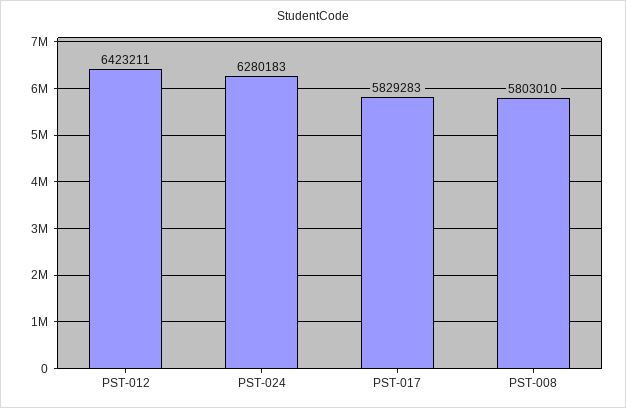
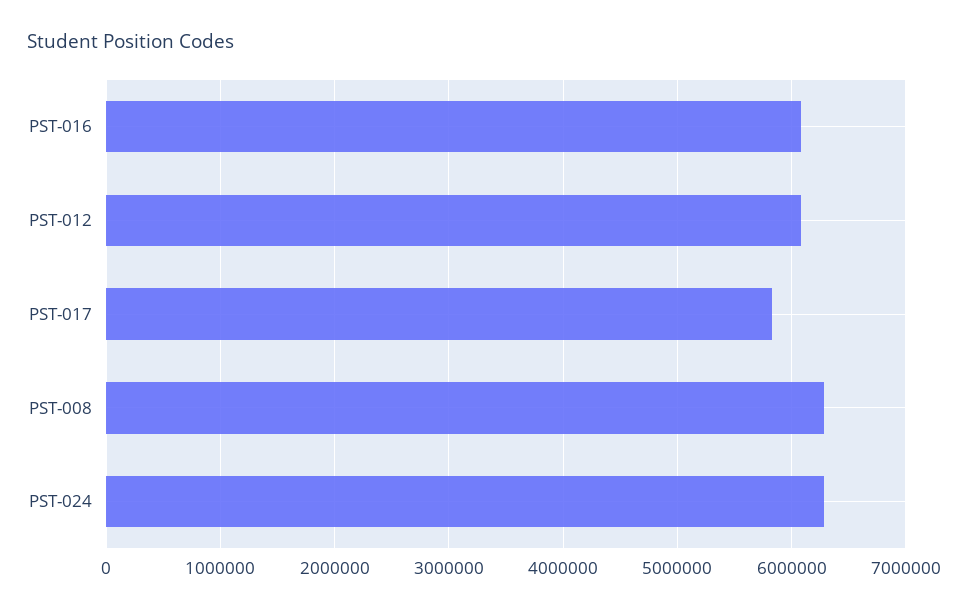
PST-012: 6423211 -> 6100000
PST-008: 5803010 -> 6300000
PST-016: none -> 6100000

